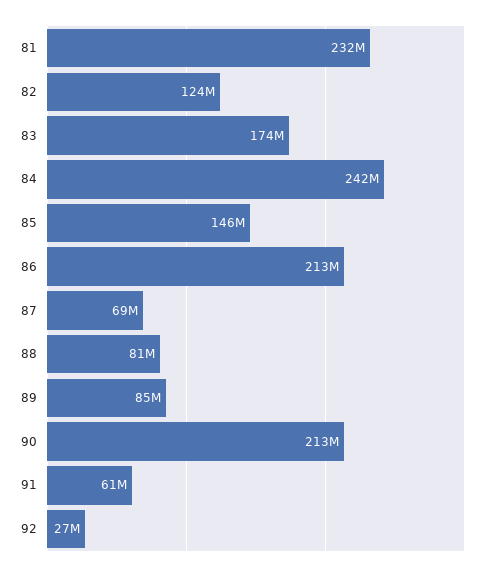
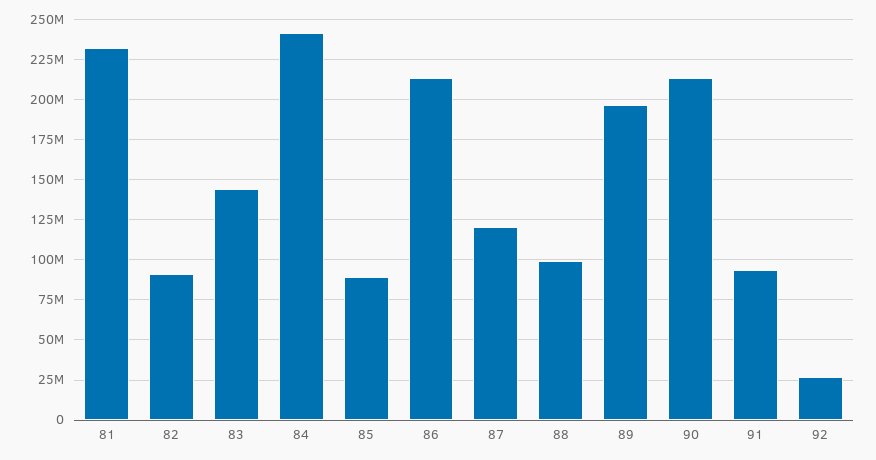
82: 124000000 -> 90000000
83: 174000000 -> 145000000
85: 146000000 -> 90000000
87: 69000000 -> 120000000
88: 81000000 -> 100000000
89: 85000000 -> 195000000
91: 61000000 -> 95000000

